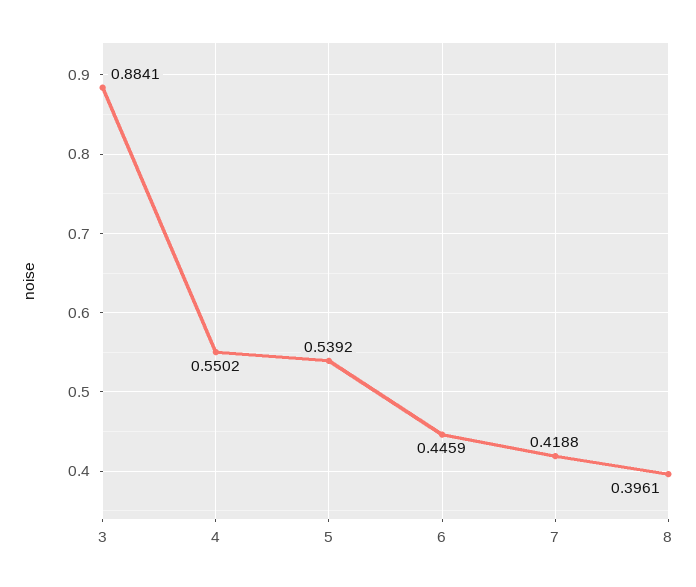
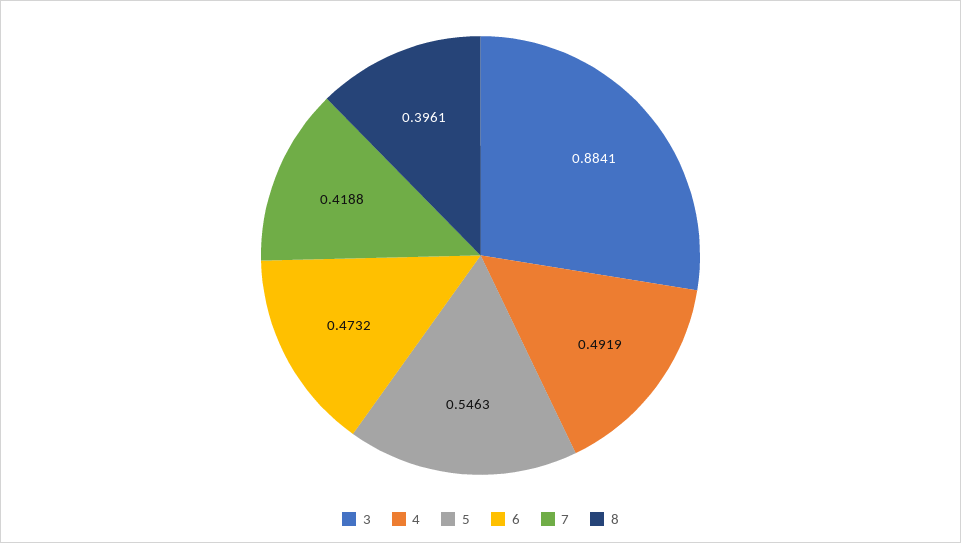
4: 0.5502 -> 0.4919
5: 0.5392 -> 0.5463
6: 0.4459 -> 0.4732

